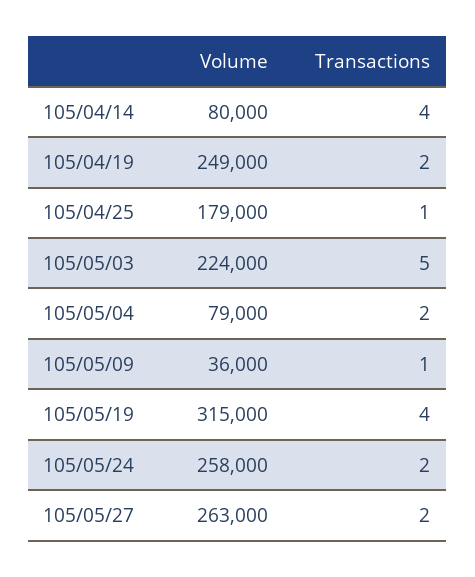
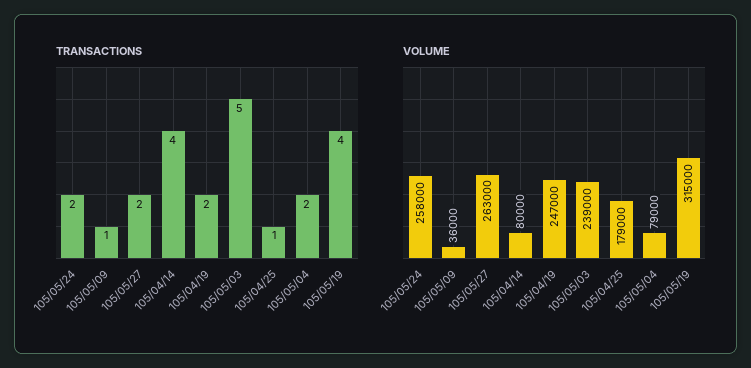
Volume, 105/04/19: 249000 -> 247000
Volume, 105/05/03: 224000 -> 239000

